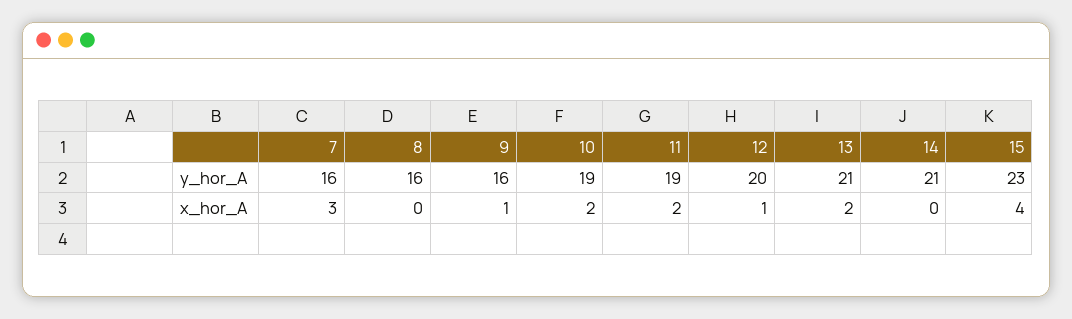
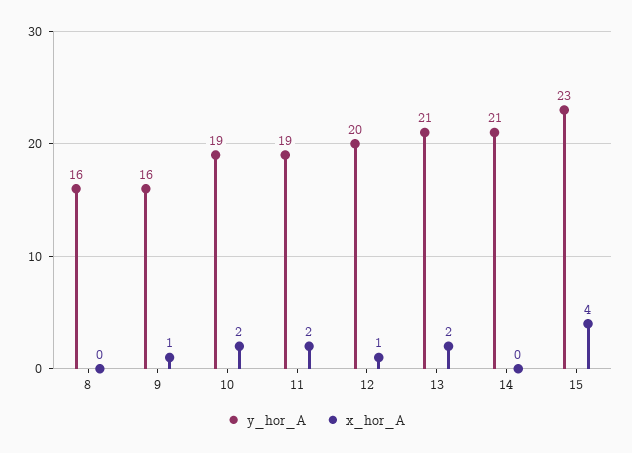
y_hor_A, 7: 16 -> none
x_hor_A, 7: 3 -> none

